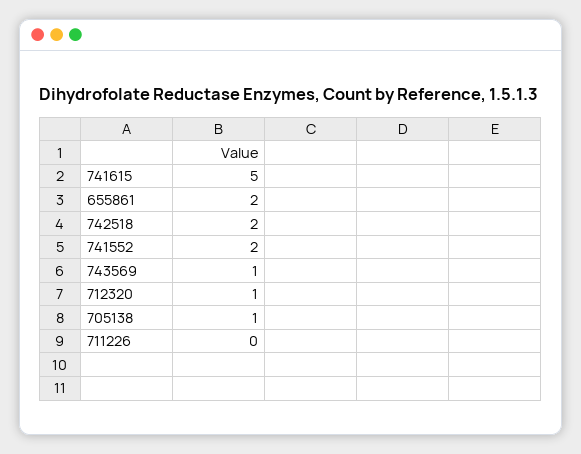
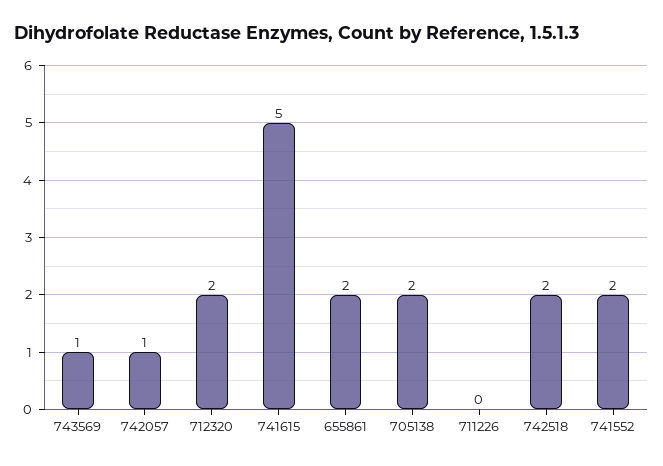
712320: 1 -> 2
705138: 1 -> 2
742057: none -> 1

